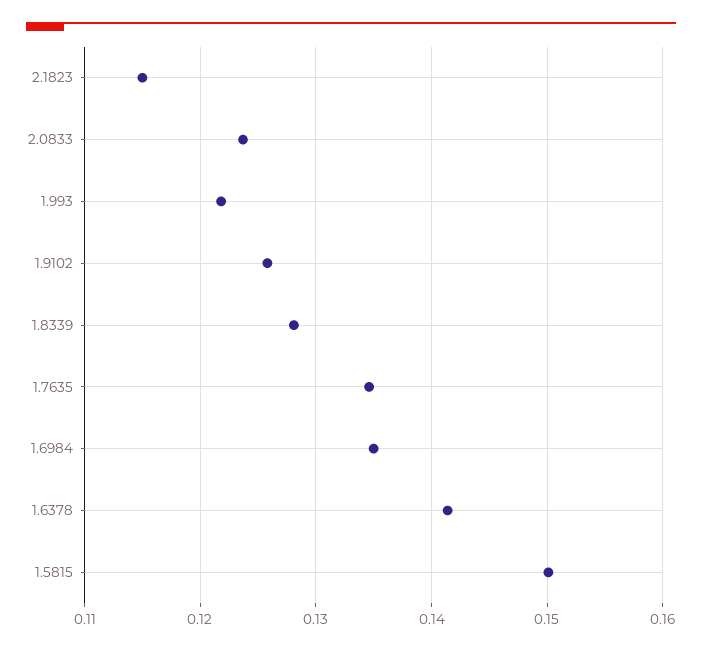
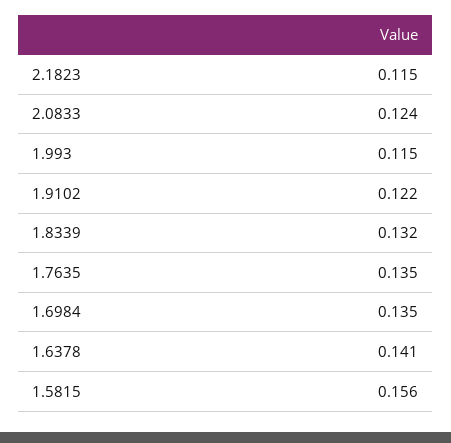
1.993: 0.122 -> 0.115
1.9102: 0.126 -> 0.122
1.8339: 0.128 -> 0.132
1.5815: 0.15 -> 0.156

